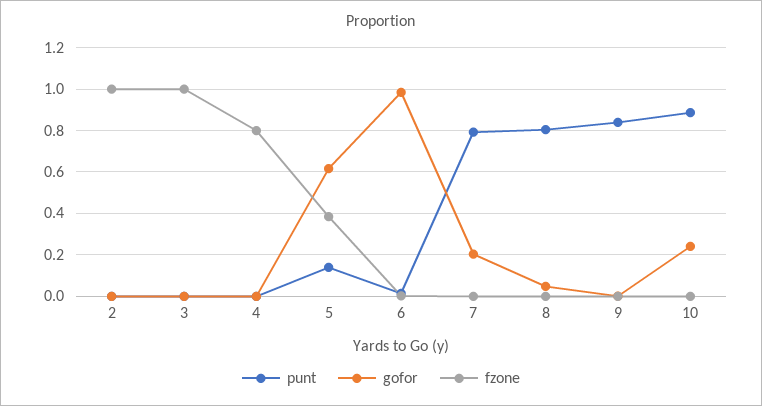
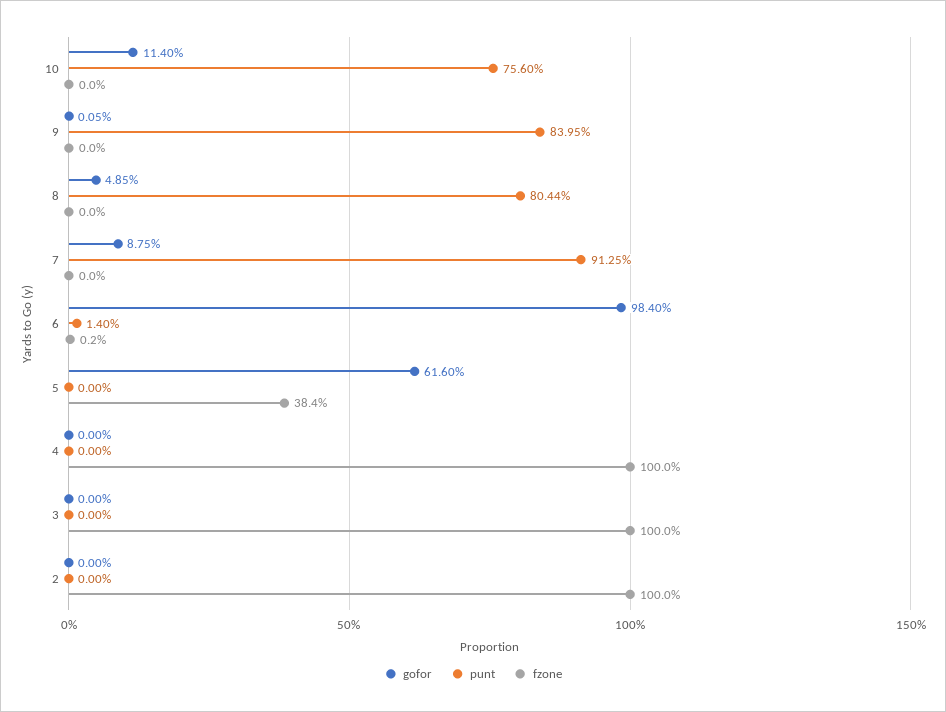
fzone, 4: 0.8 -> 1
punt, 5: 0.15 -> 0
punt, 7: 0.8 -> 0.9125
gofor, 7: 0.2 -> 0.0875
punt, 10: 0.9 -> 0.756
gofor, 10: 0.25 -> 0.114

